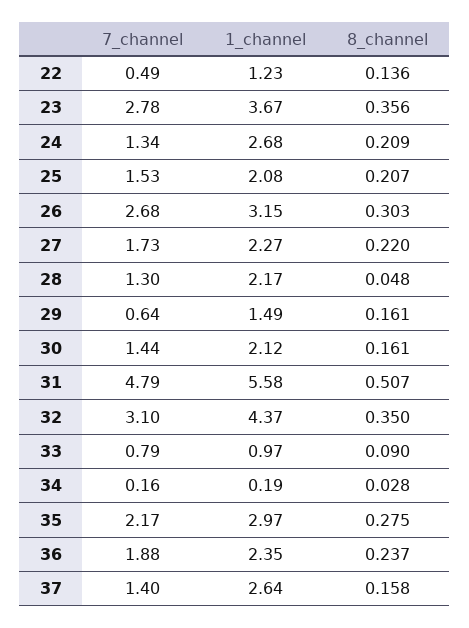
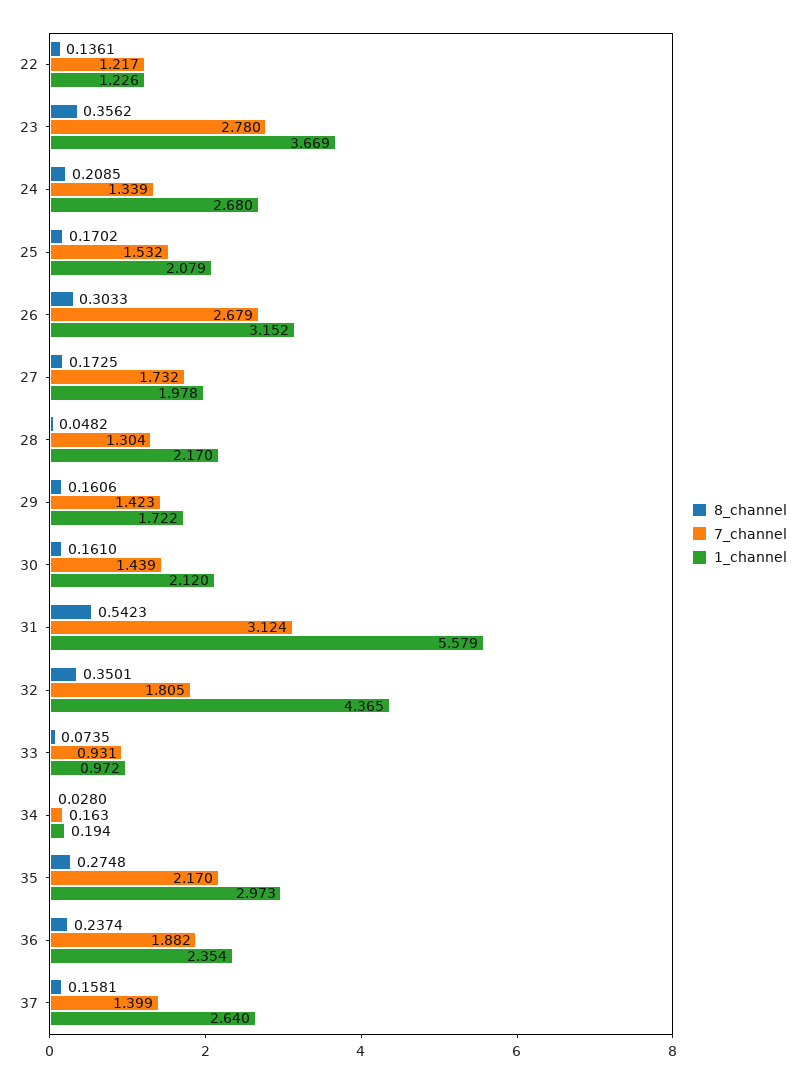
7_channel, 22: 0.49 -> 1.217
8_channel, 25: 0.207 -> 0.1702
1_channel, 27: 2.27 -> 1.978
8_channel, 27: 0.22 -> 0.1725
7_channel, 29: 0.64 -> 1.423
1_channel, 29: 1.49 -> 1.722
7_channel, 31: 4.79 -> 3.124
8_channel, 31: 0.507 -> 0.5423
7_channel, 32: 3.1 -> 1.805
7_channel, 33: 0.79 -> 0.931
8_channel, 33: 0.09 -> 0.0735

